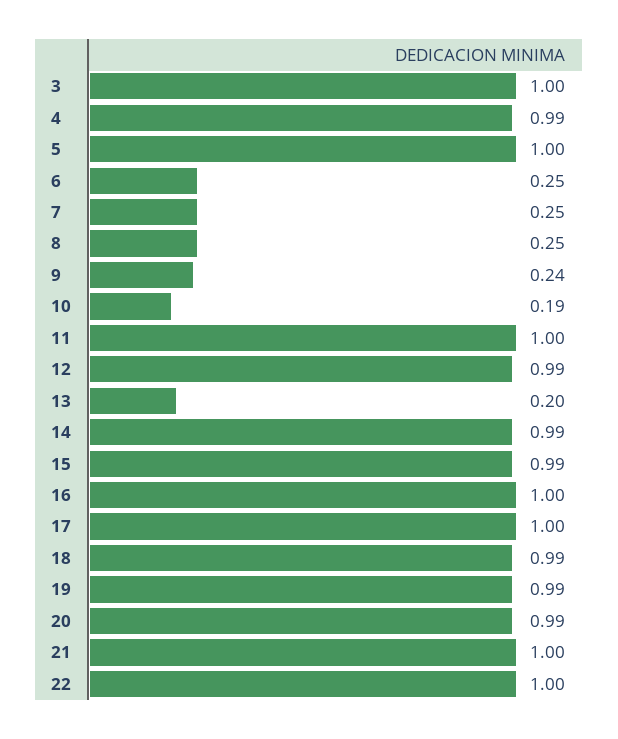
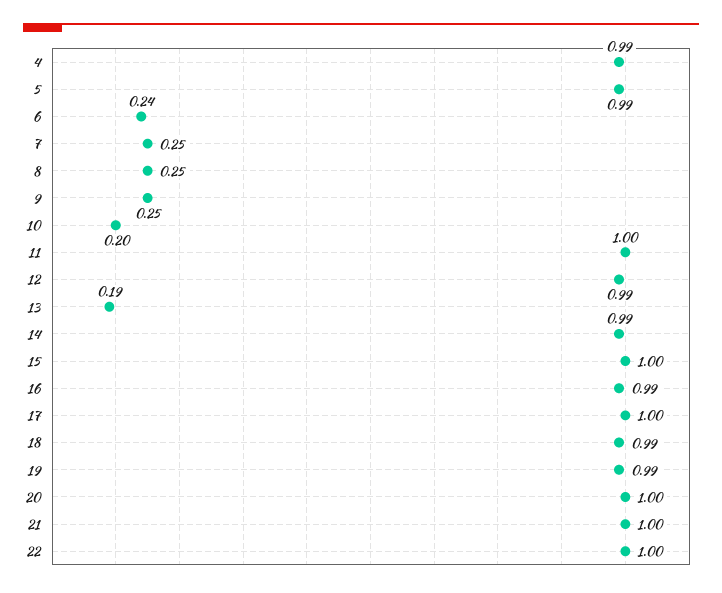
3: 1 -> none
5: 1 -> 0.99
6: 0.25 -> 0.24
9: 0.24 -> 0.25
10: 0.19 -> 0.2
13: 0.2 -> 0.19
15: 0.99 -> 1
16: 1 -> 0.99
20: 0.99 -> 1

